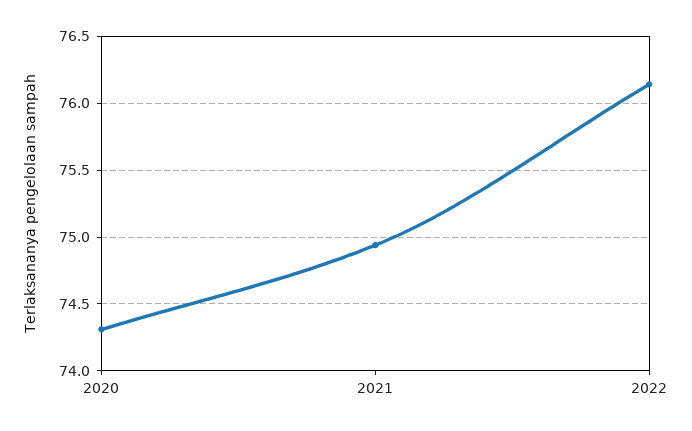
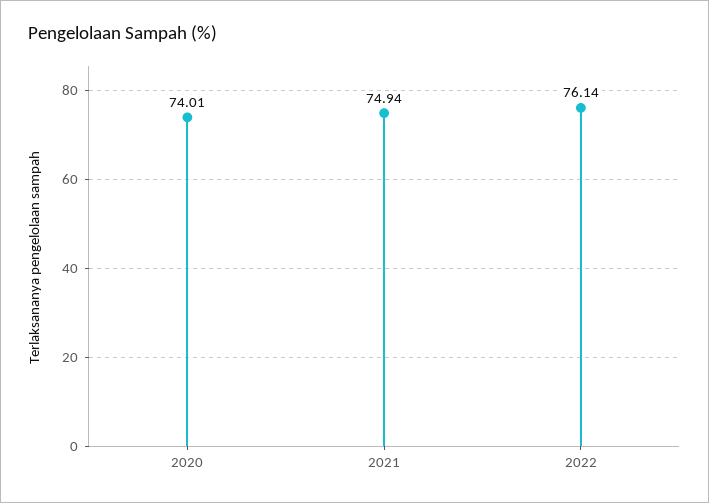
2020: 74.3 -> 74.01

